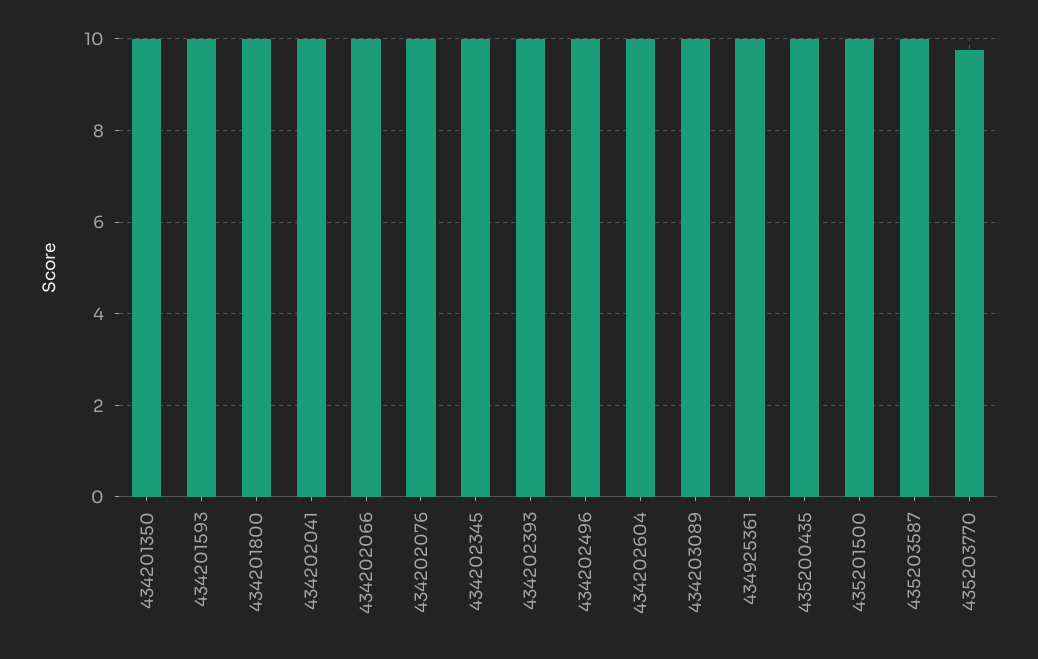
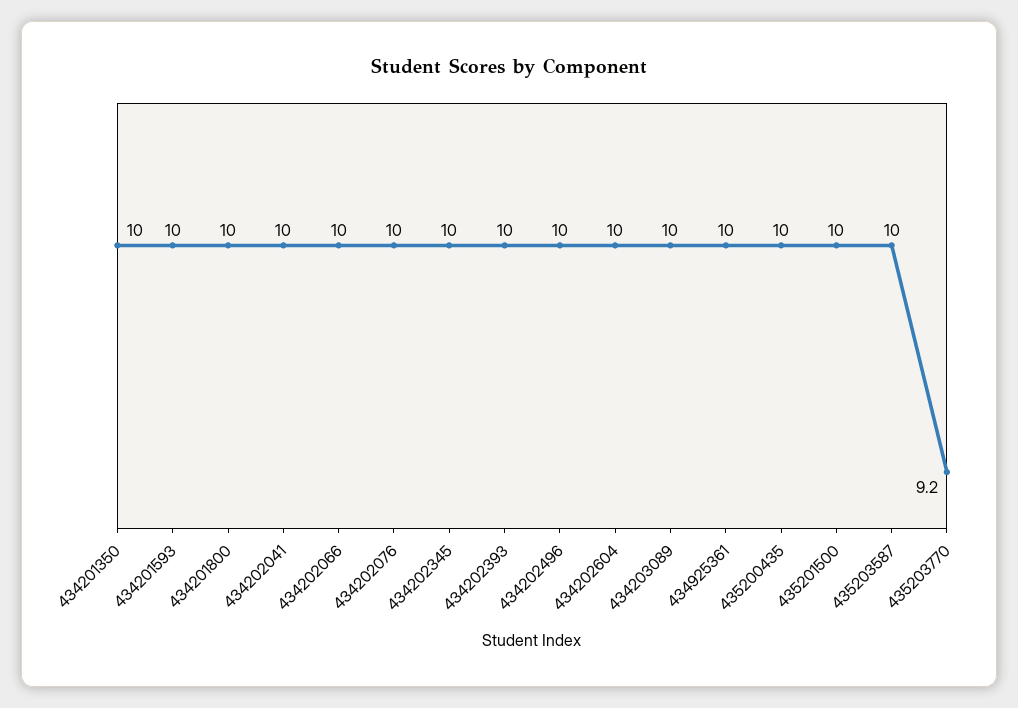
435203770: 9.8 -> 9.2

